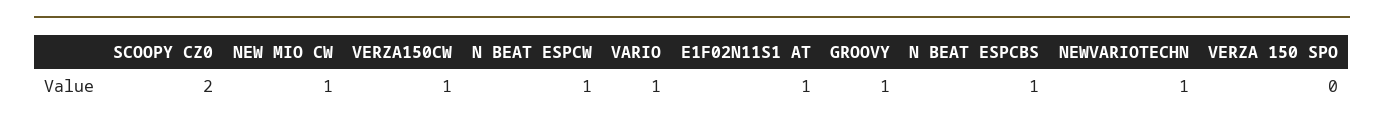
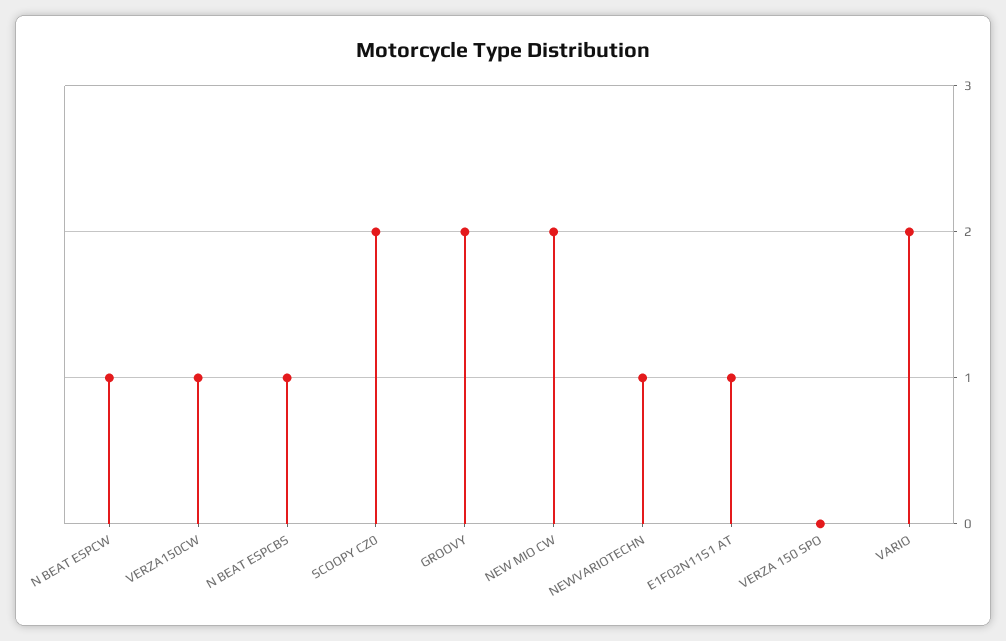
NEW MIO CW: 1 -> 2
VARIO: 1 -> 2
GROOVY: 1 -> 2

